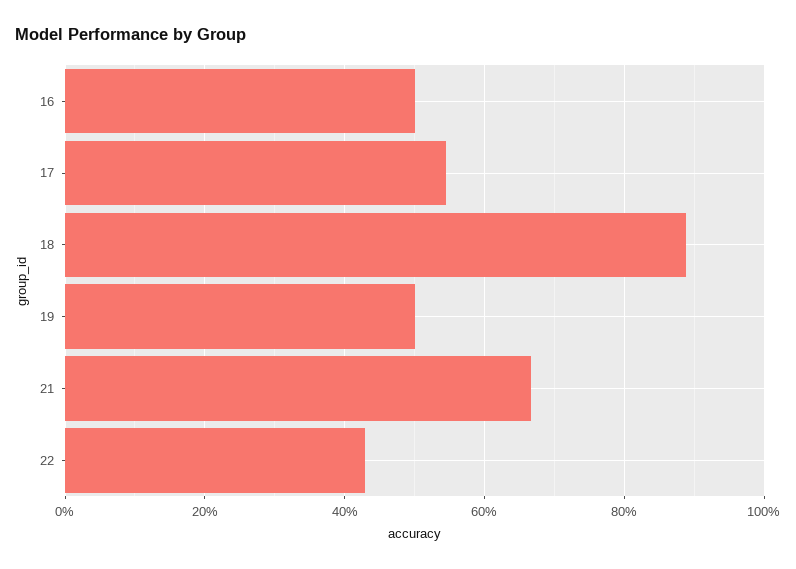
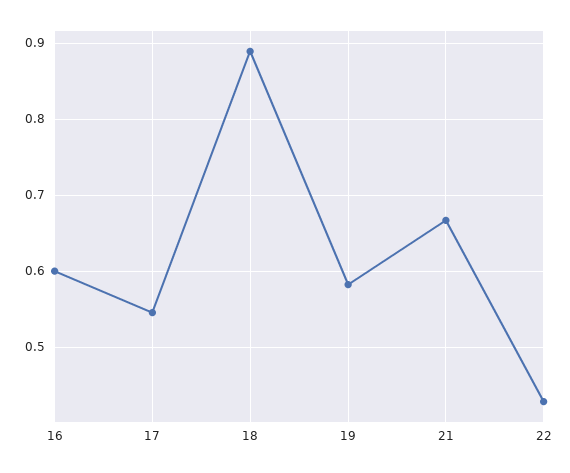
16: 0.5 -> 0.6
19: 0.5 -> 0.58

